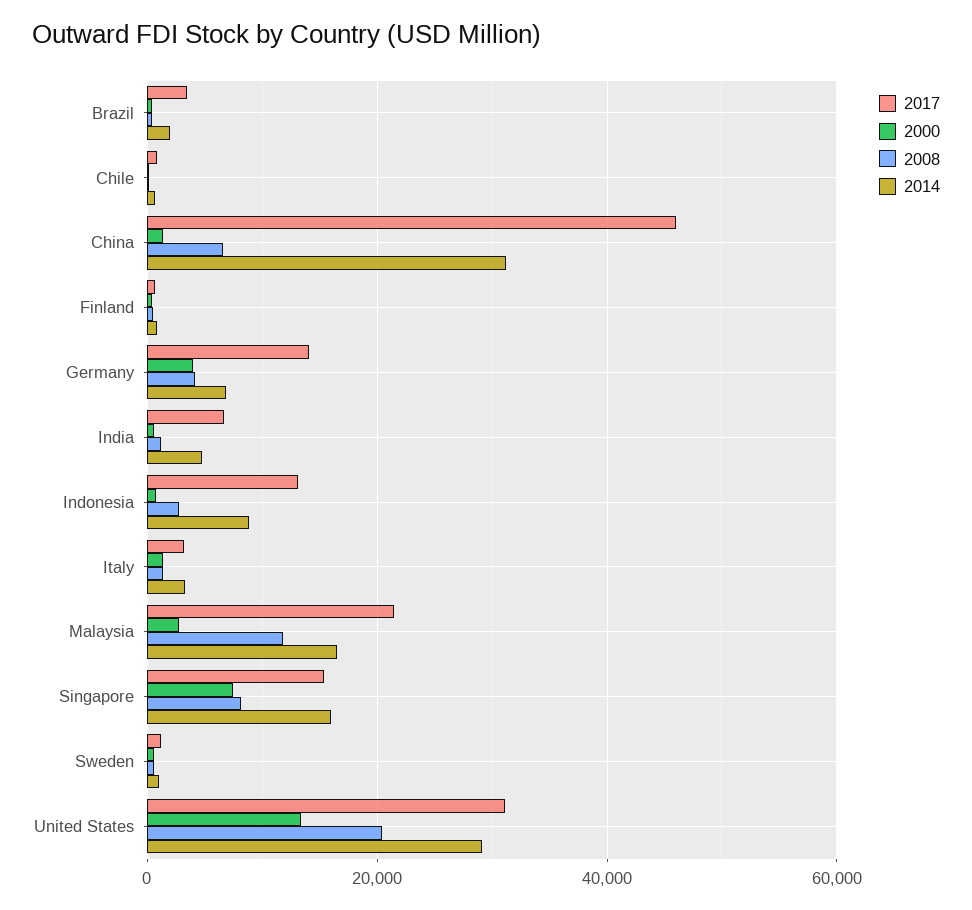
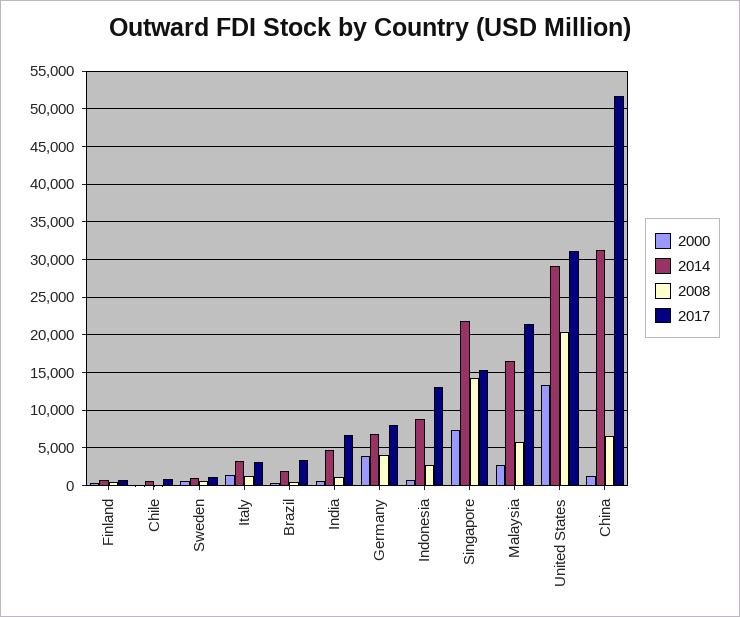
2017, China: 46000 -> 52000
2017, Germany: 14000 -> 8000
2008, Malaysia: 12000 -> 6000
2008, Singapore: 8000 -> 14000
2014, Singapore: 16000 -> 22000

